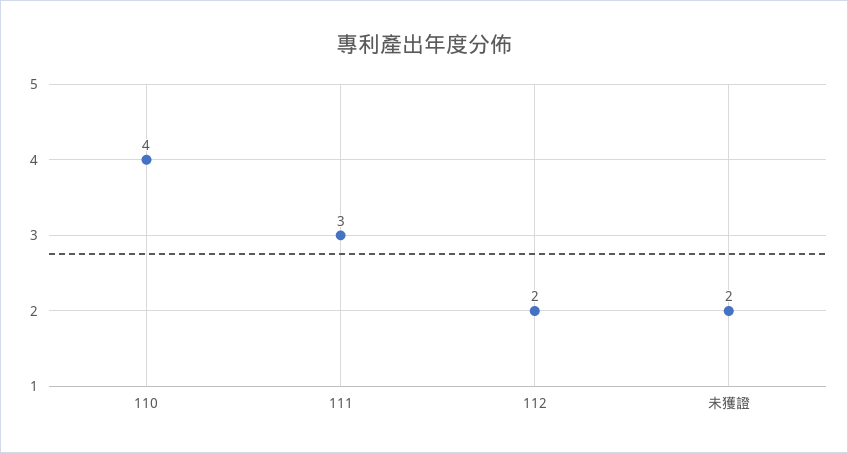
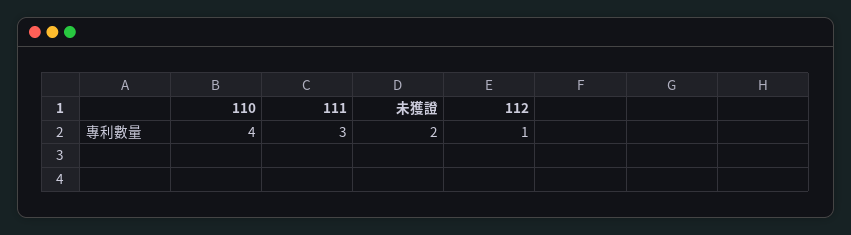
112: 2 -> 1

